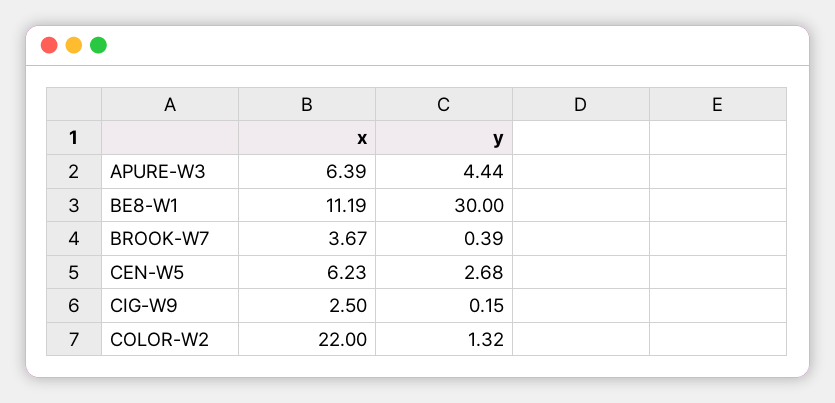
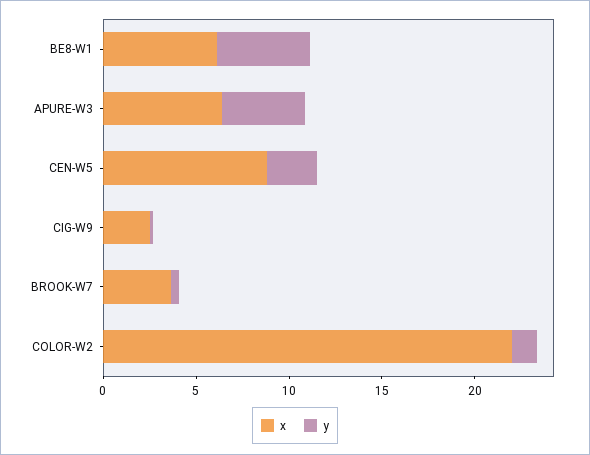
x, BE8-W1: 11.19 -> 6
y, BE8-W1: 30 -> 5
x, CEN-W5: 6.23 -> 9

